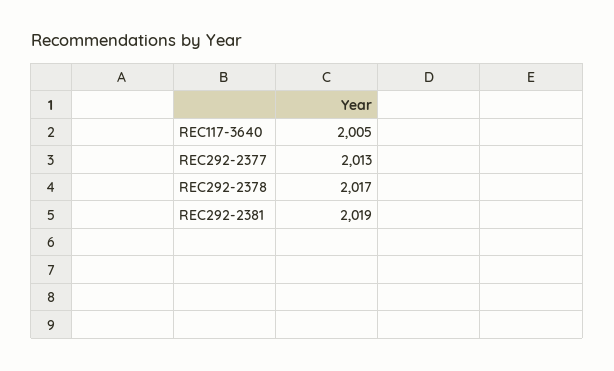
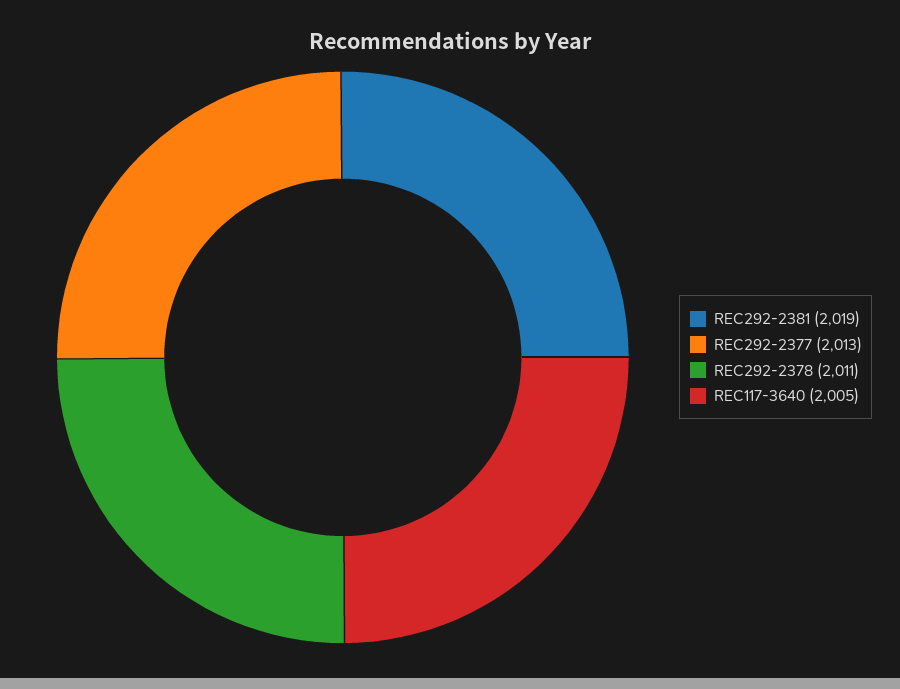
REC292-2378: 2017 -> 2011

